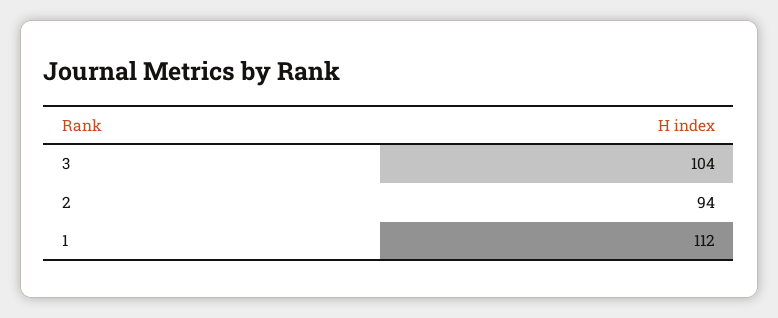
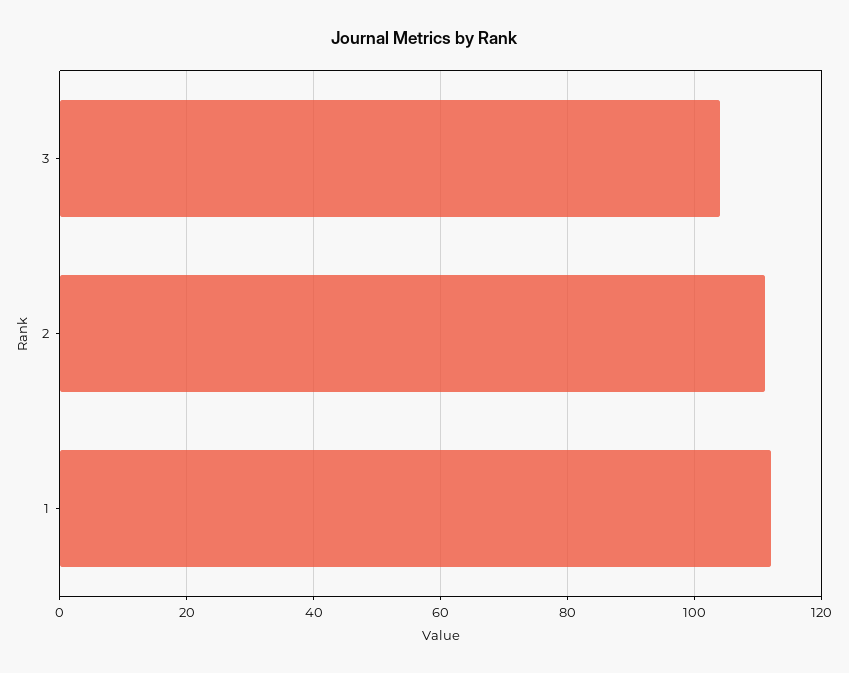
2: 94 -> 110

